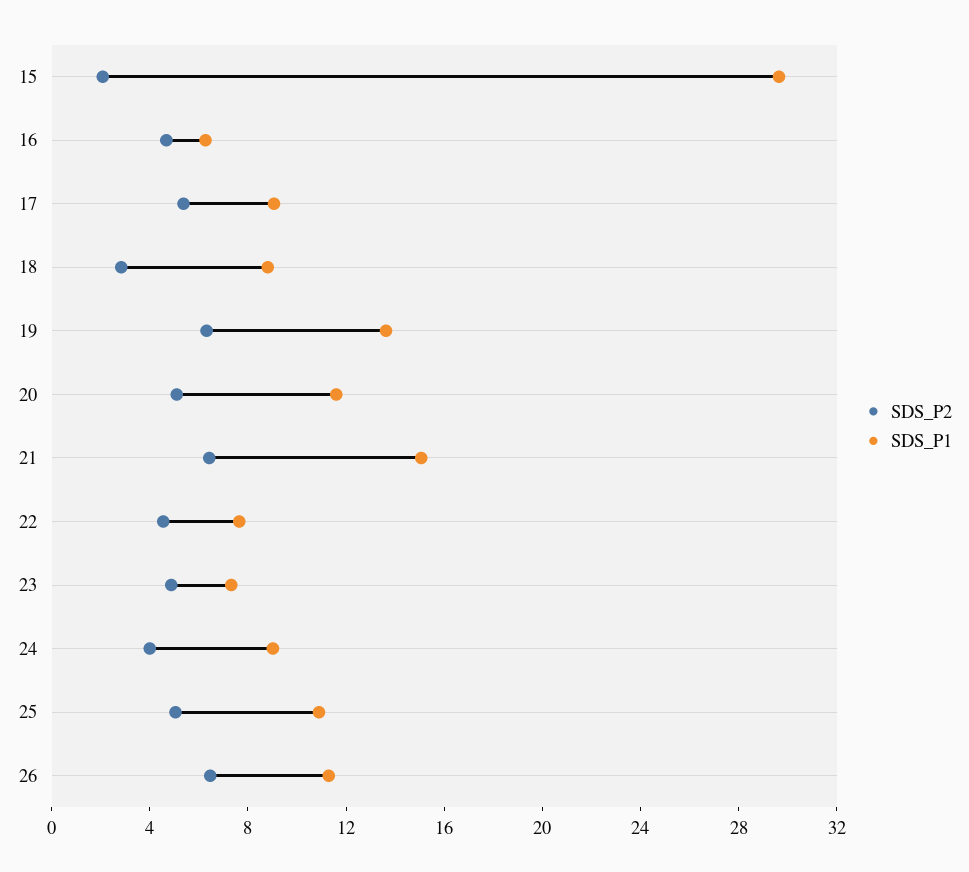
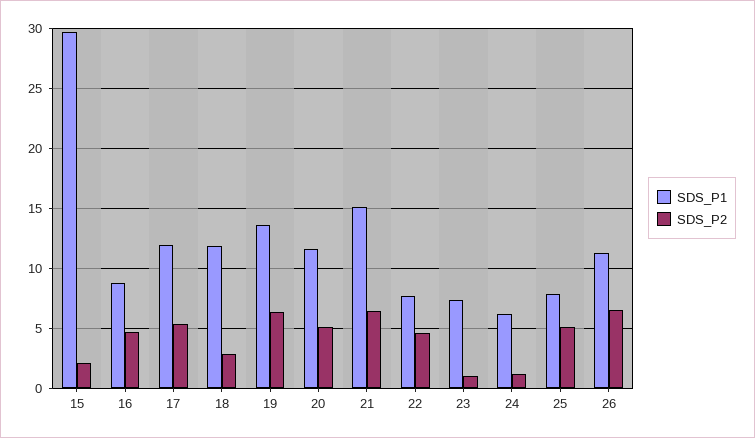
SDS_P1, 16: 6 -> 9
SDS_P1, 17: 9 -> 12
SDS_P1, 18: 9 -> 12
SDS_P2, 23: 5 -> 1
SDS_P2, 24: 4 -> 1
SDS_P1, 24: 9 -> 6
SDS_P1, 25: 11 -> 8

